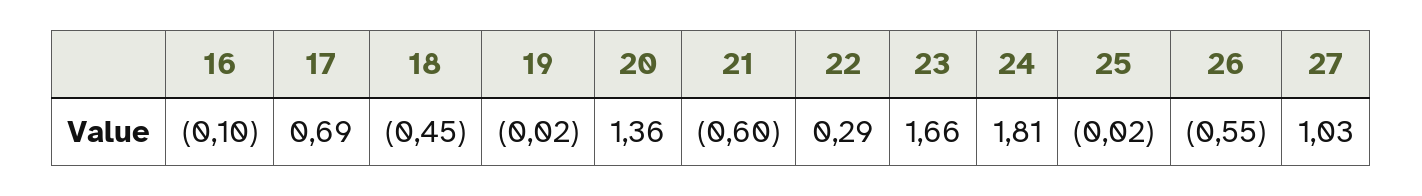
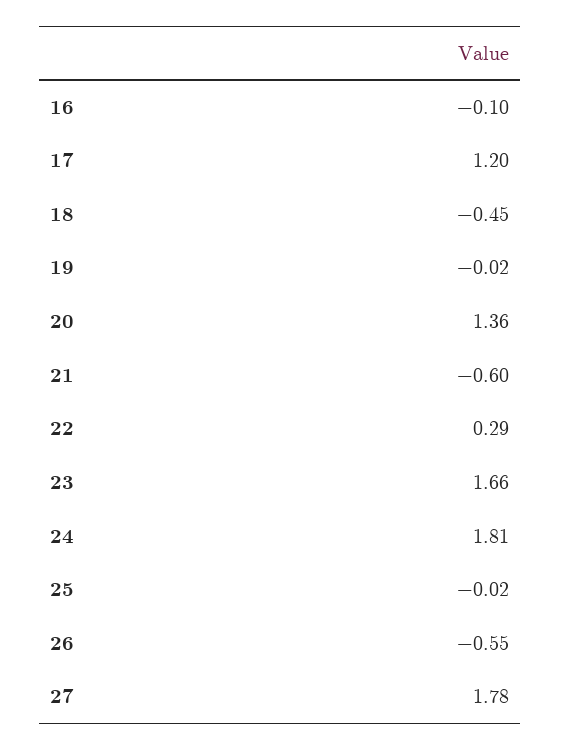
17: 0.69 -> 1.2
27: 1.03 -> 1.78

